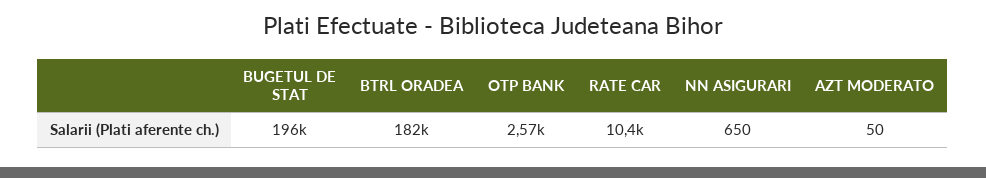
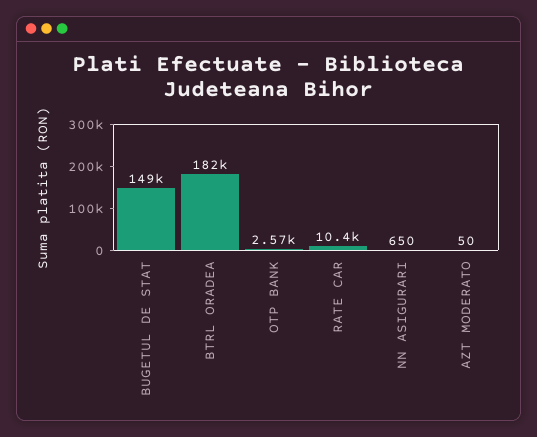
BUGETUL DE STAT: 196000 -> 149000

